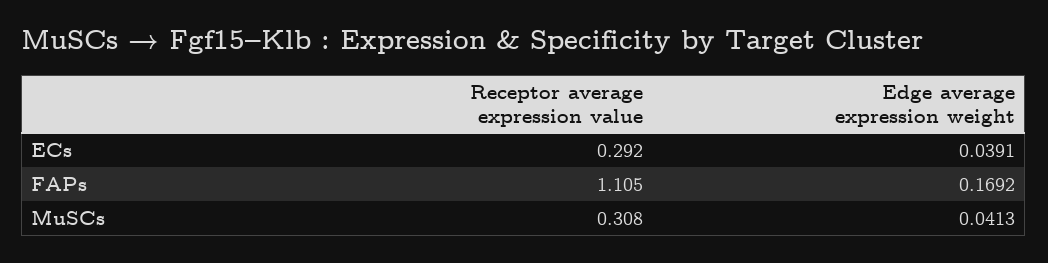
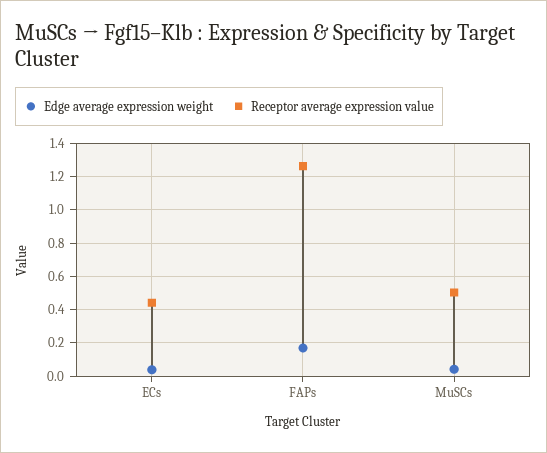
Receptor average expression value, ECs: 0.292 -> 0.45
Receptor average expression value, FAPs: 1.105 -> 1.25
Receptor average expression value, MuSCs: 0.308 -> 0.5

